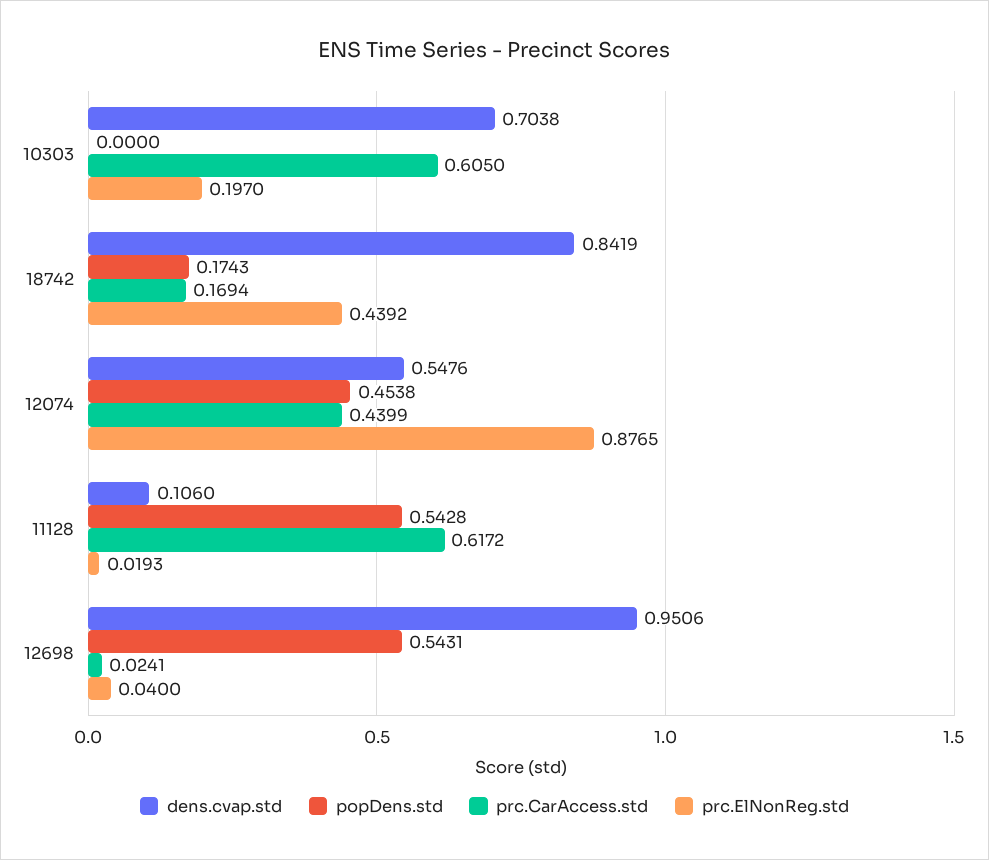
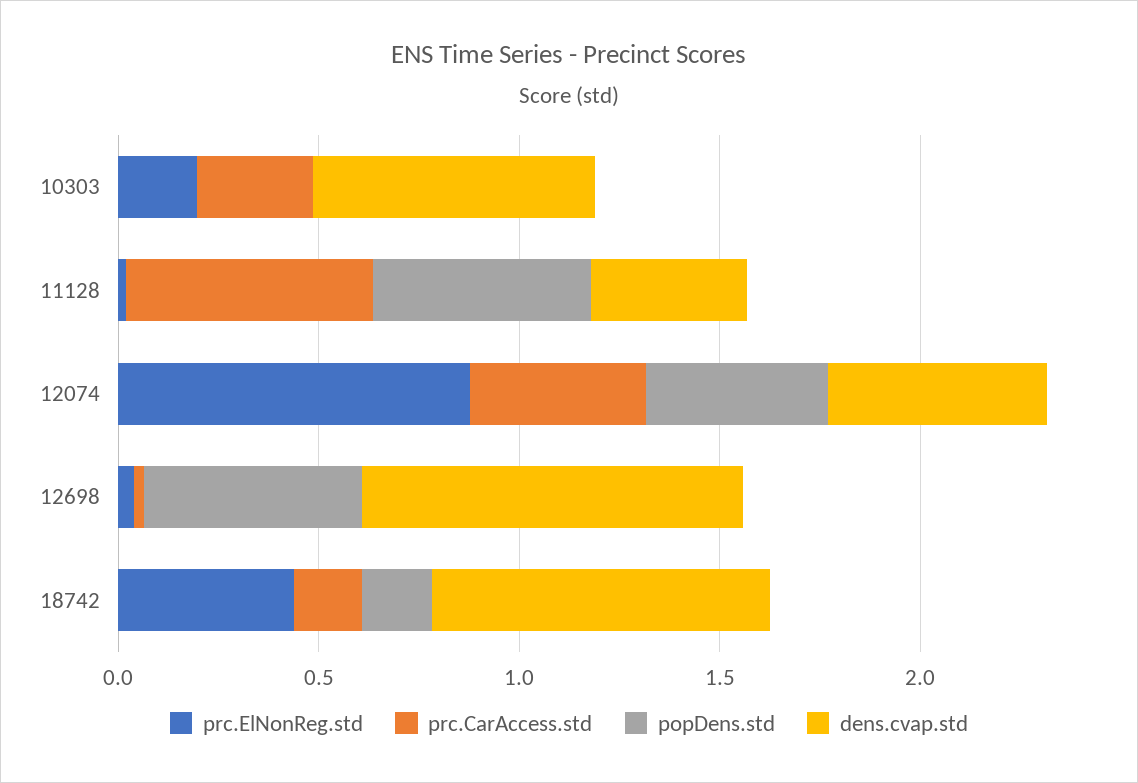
prc.CarAccess.std, 10303: 0.605 -> 0.3
dens.cvap.std, 11128: 0.106 -> 0.4

